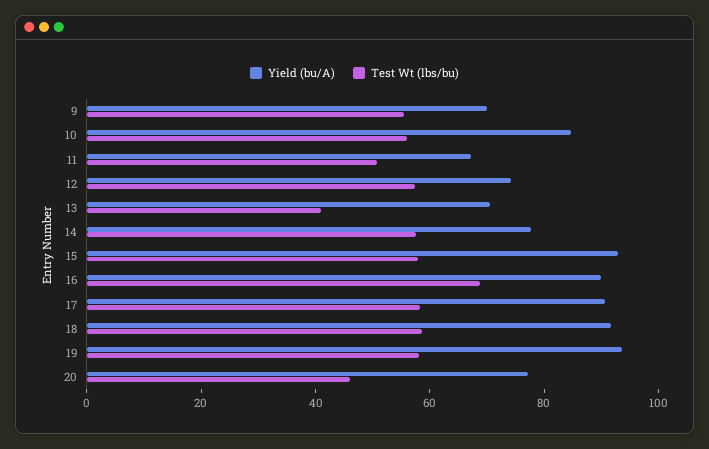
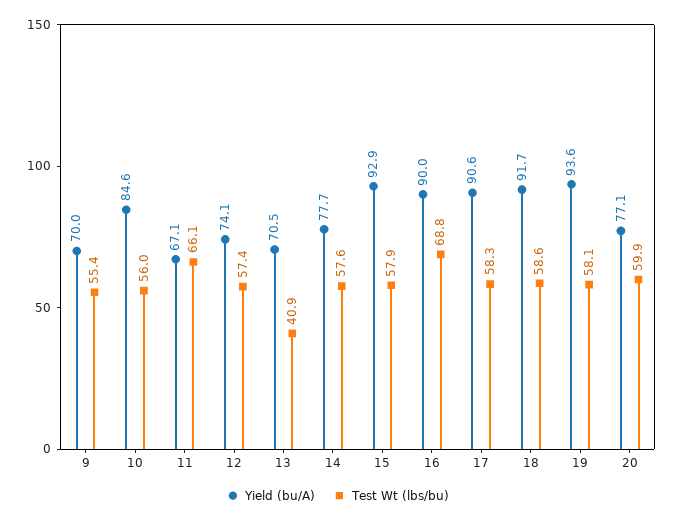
Test Wt (lbs/bu), 11: 50 -> 66.1
Test Wt (lbs/bu), 20: 45 -> 59.9

